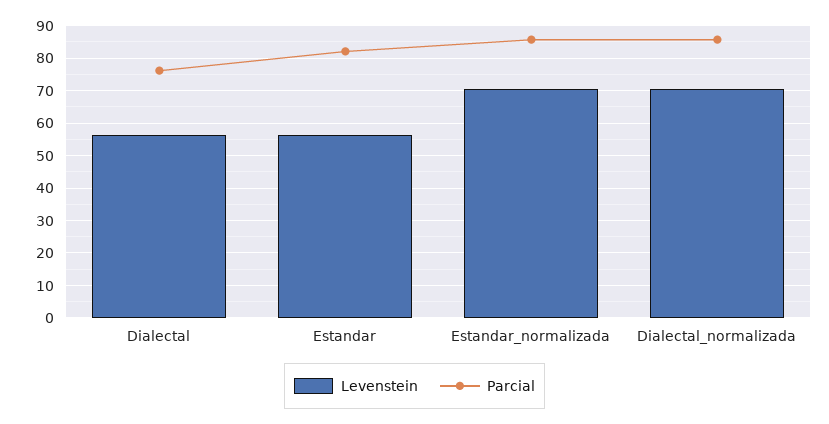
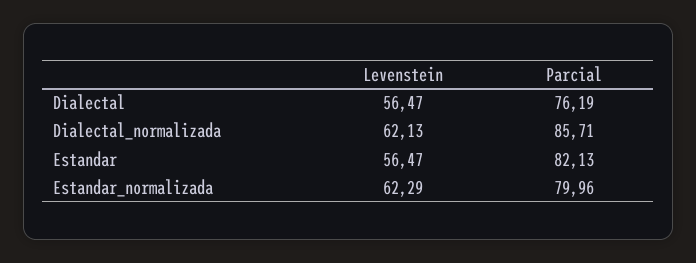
Levenstein, Estandar_normalizada: 70 -> 62.29
Parcial, Estandar_normalizada: 86 -> 79.96
Levenstein, Dialectal_normalizada: 70 -> 62.13

